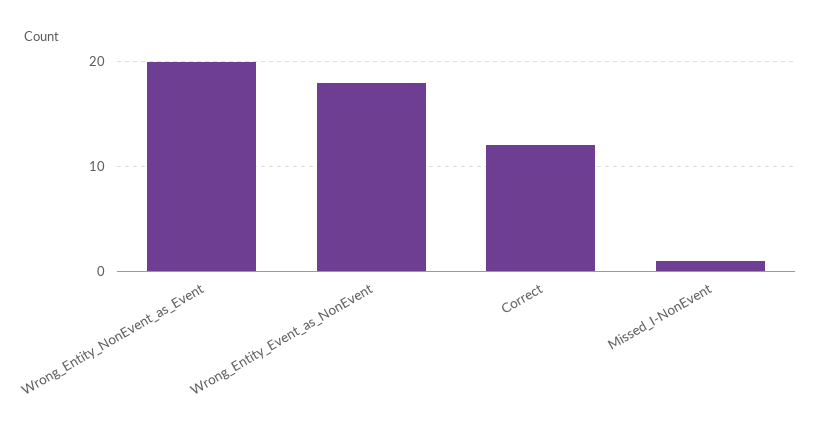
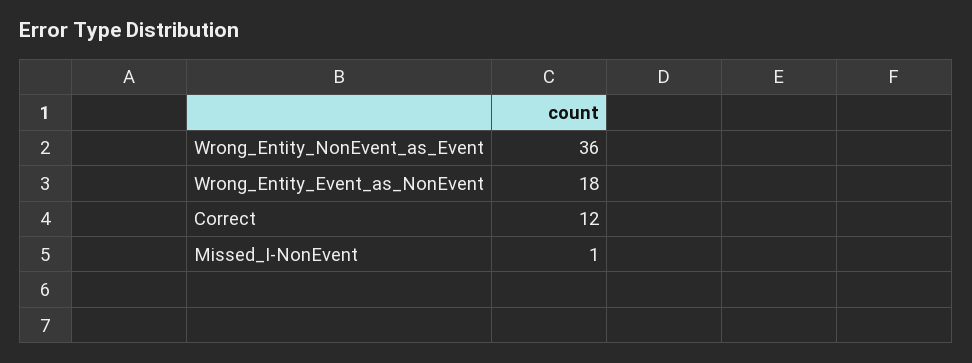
Wrong_Entity_NonEvent_as_Event: 20 -> 36

